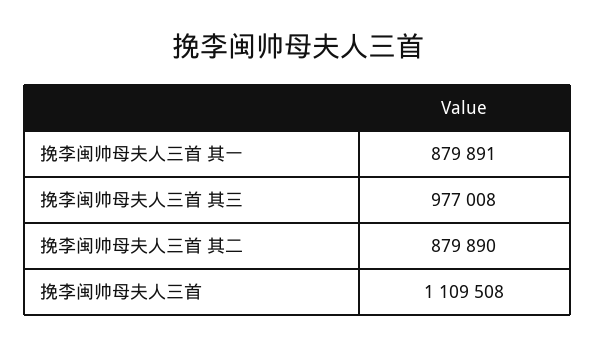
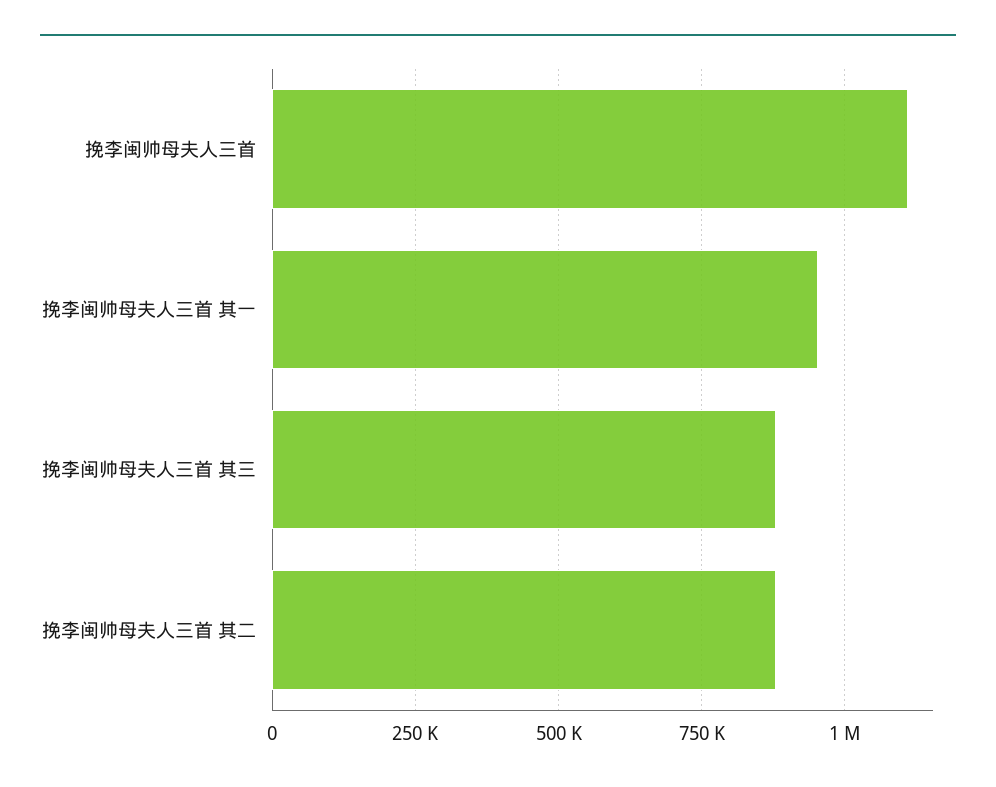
挽李闽帅母夫人三首 其一: 879891 -> 950000
挽李闽帅母夫人三首 其三: 977008 -> 875000

